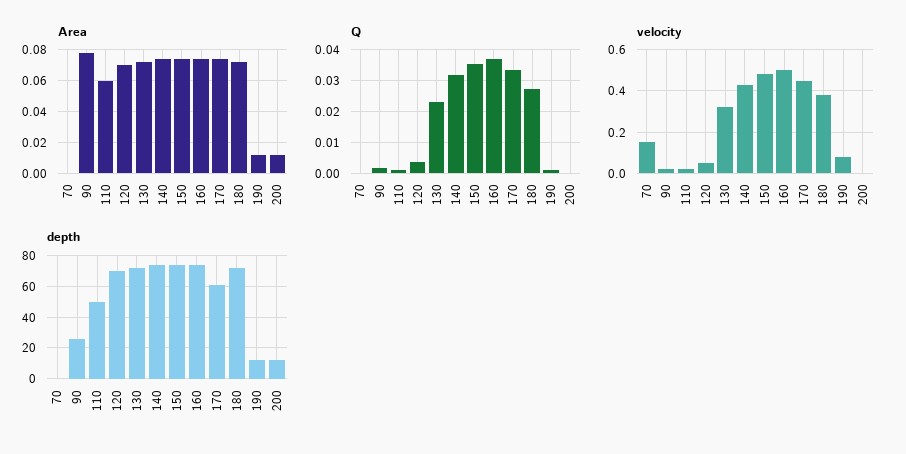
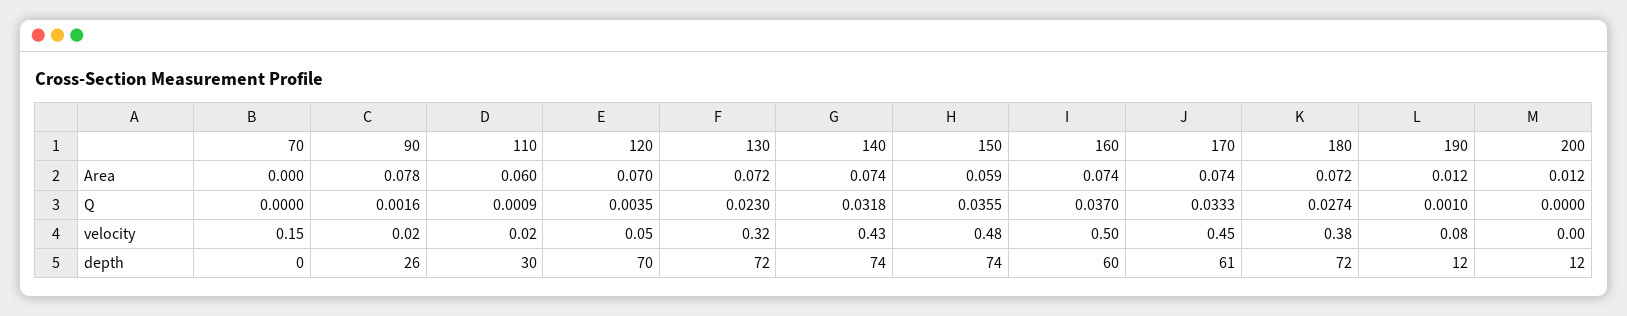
Area, 150: 0.075 -> 0.059
depth, 110: 50 -> 30
depth, 160: 75 -> 60

